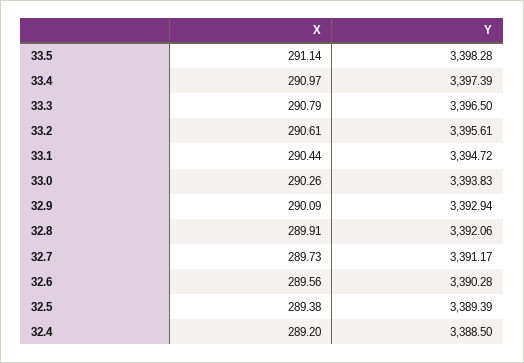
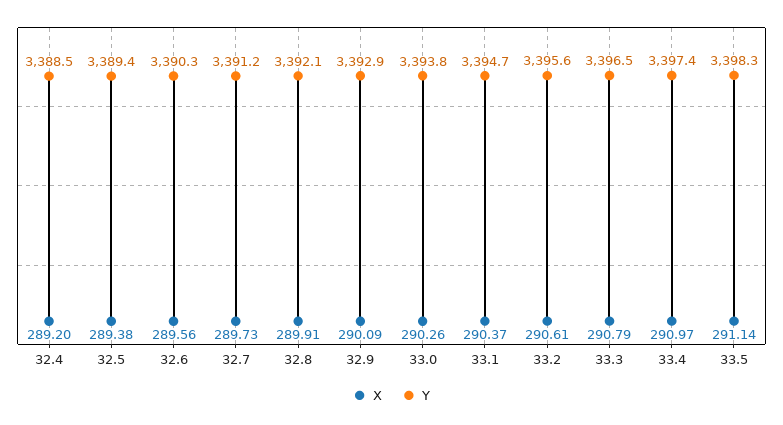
X, 33.1: 290.44 -> 290.37

